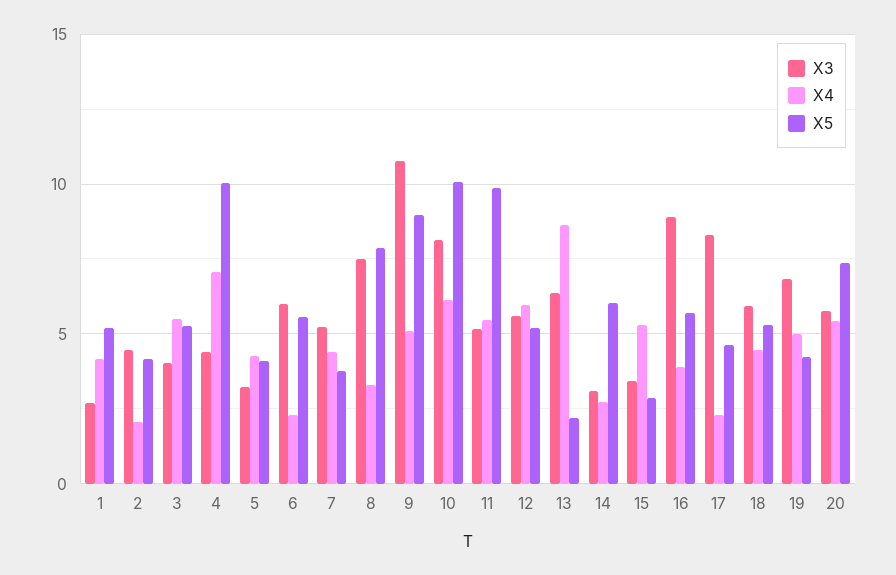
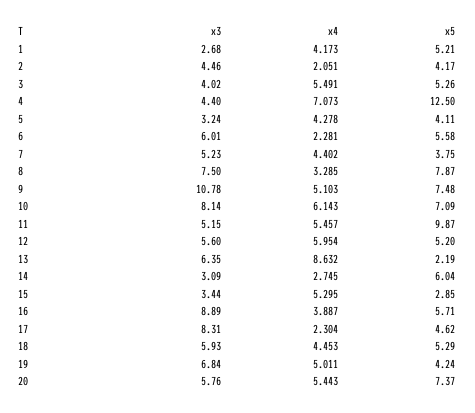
X5, 4: 10 -> 12.5
X5, 9: 9 -> 7.48
X5, 10: 10 -> 7.09

